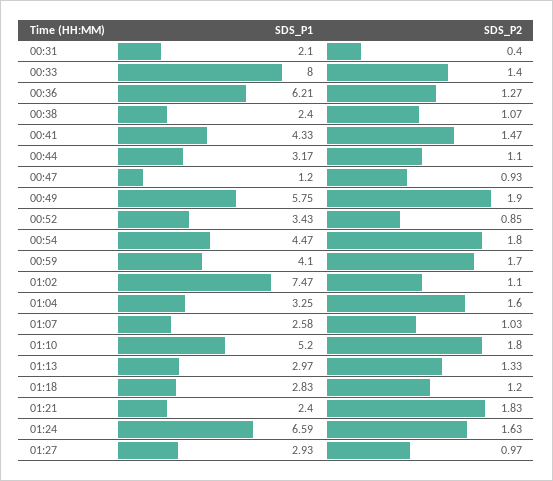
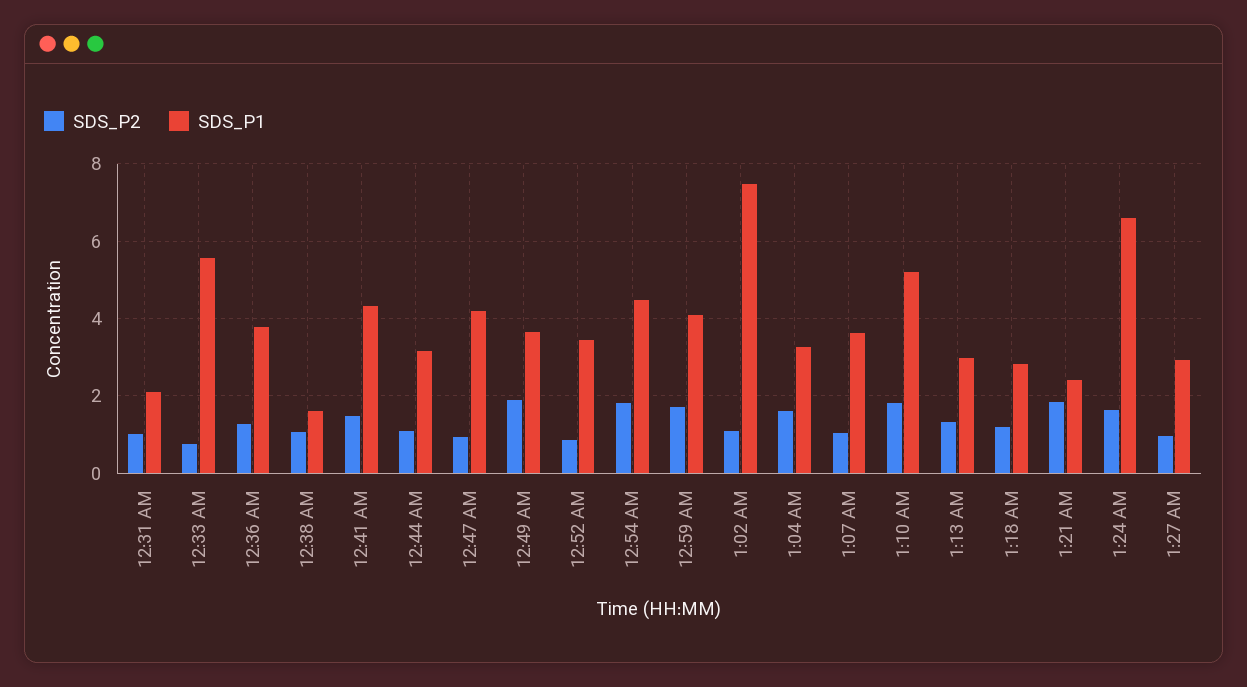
SDS_P2, 00:31: 0.4 -> 1
SDS_P1, 00:33: 8 -> 5.6
SDS_P2, 00:33: 1.4 -> 0.8
SDS_P1, 00:36: 6.21 -> 3.8
SDS_P1, 00:38: 2.4 -> 1.6
SDS_P1, 00:47: 1.2 -> 4.2
SDS_P1, 00:49: 5.75 -> 3.6
SDS_P1, 01:07: 2.58 -> 3.6

